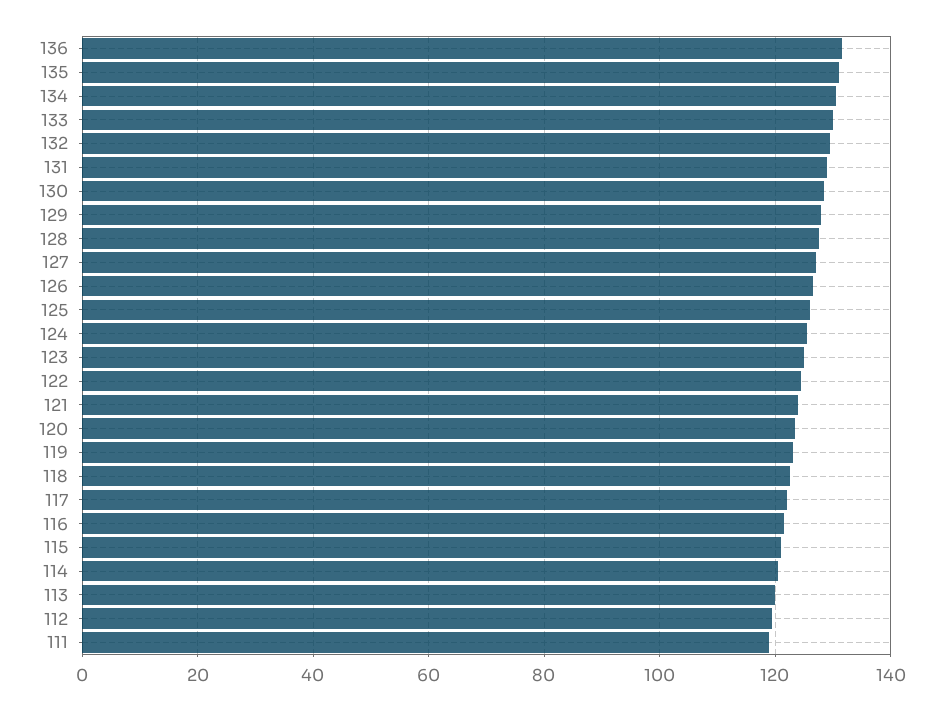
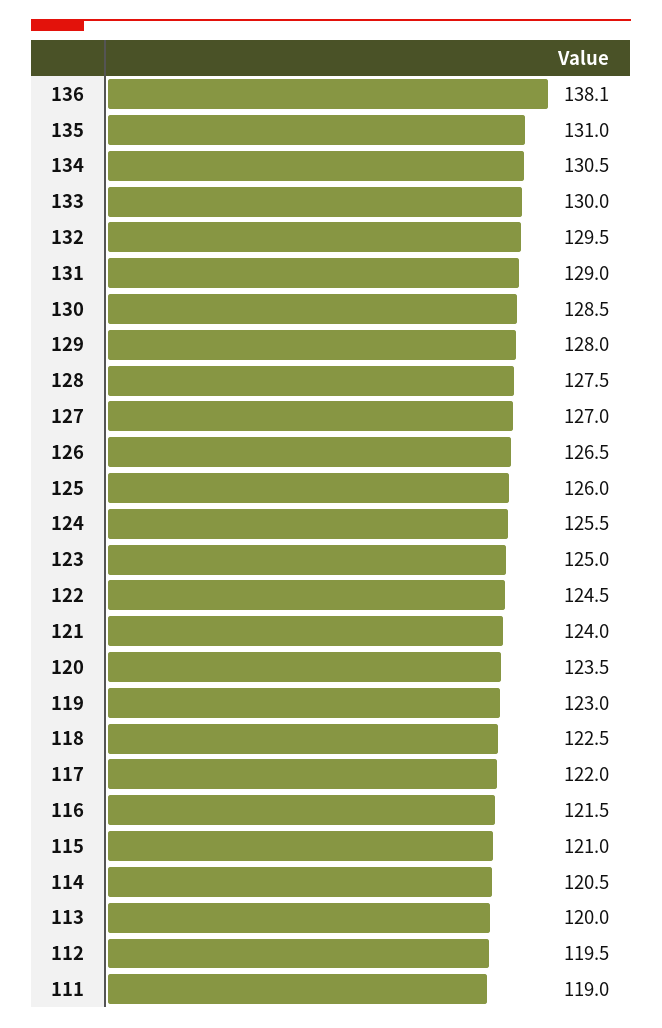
136: 132 -> 138.1

